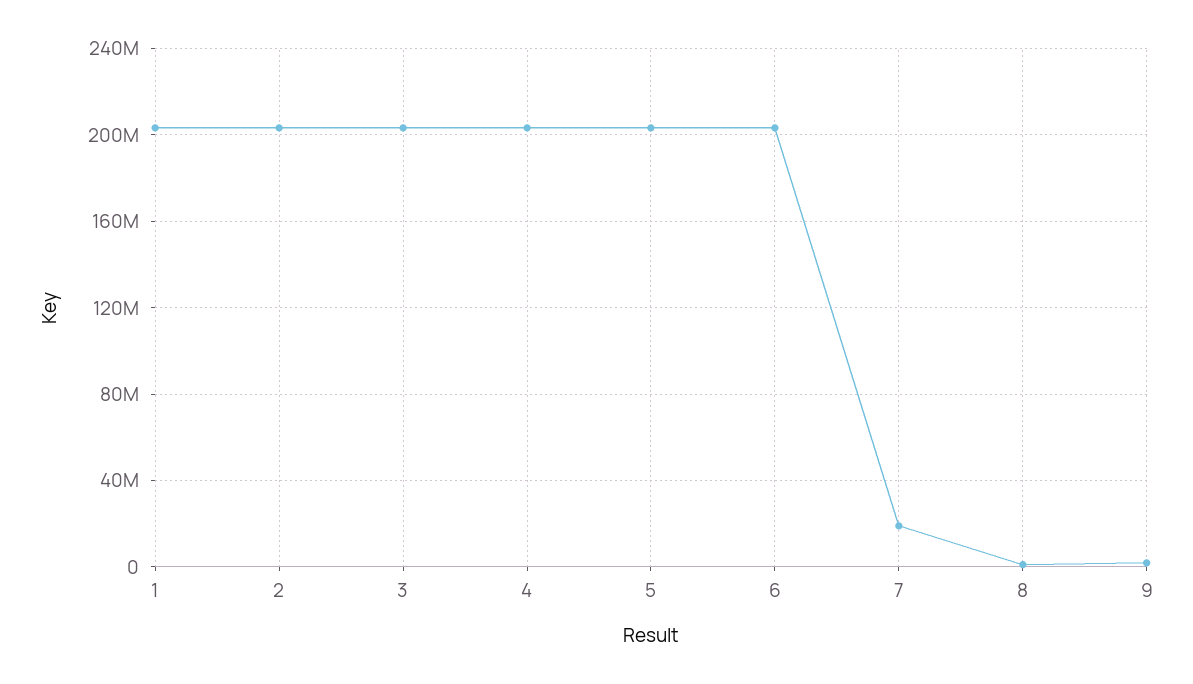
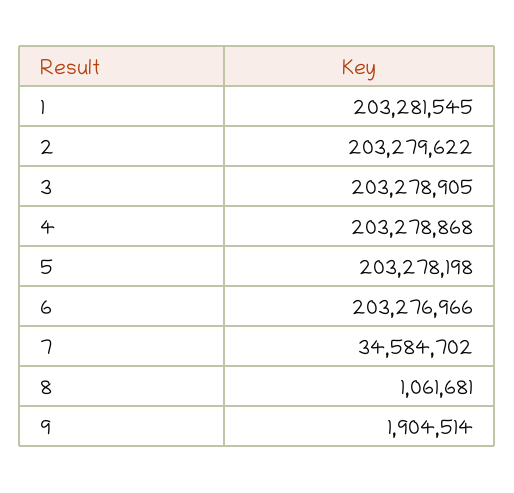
7: 20000000 -> 34584702

